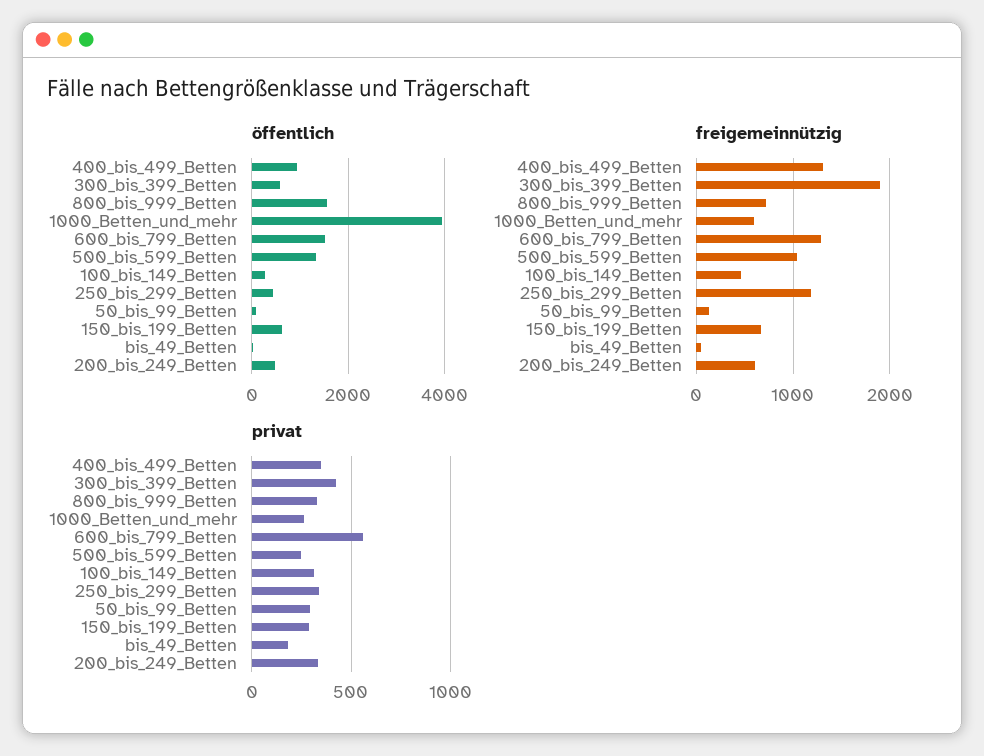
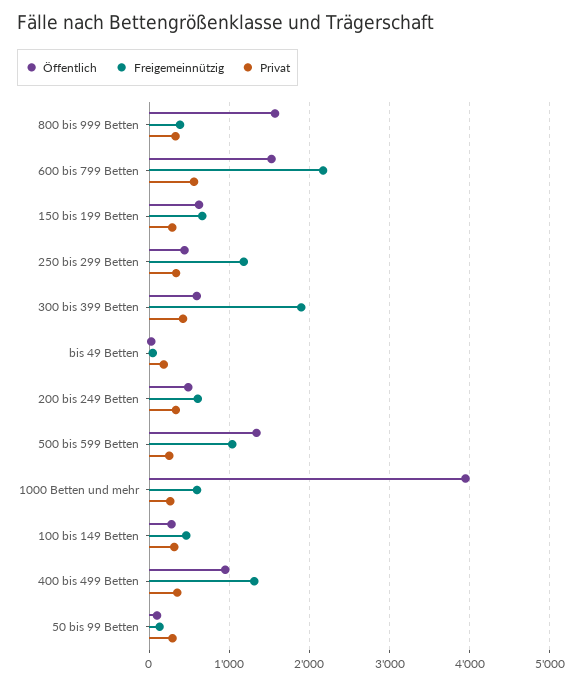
freigemeinnützig, 800_bis_999_Betten: 700 -> 400
freigemeinnützig, 600_bis_799_Betten: 1300 -> 2200

